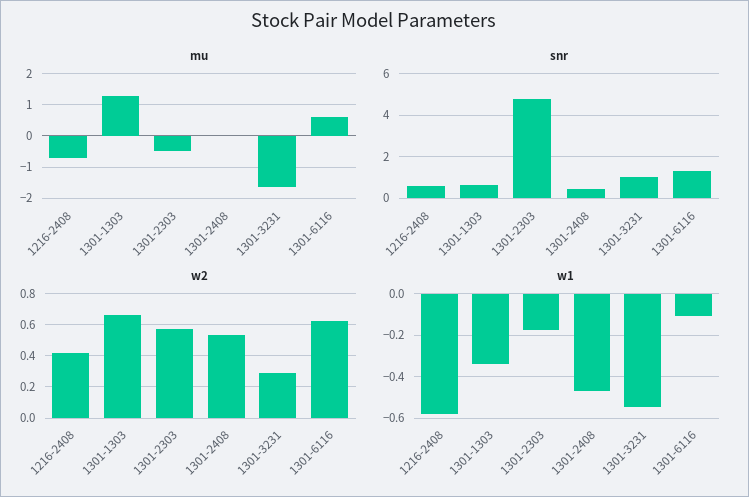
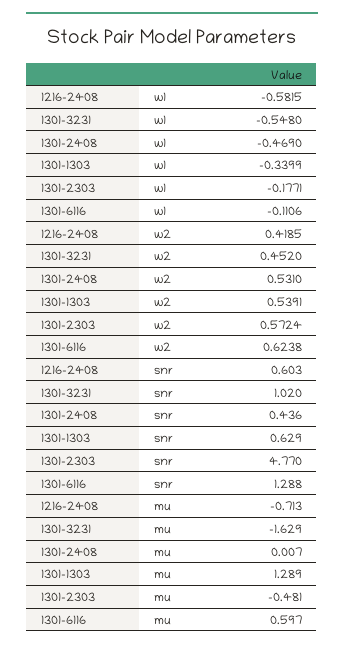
w2, 1301-1303: 0.65 -> 0.5391
w2, 1301-3231: 0.3 -> 0.452

